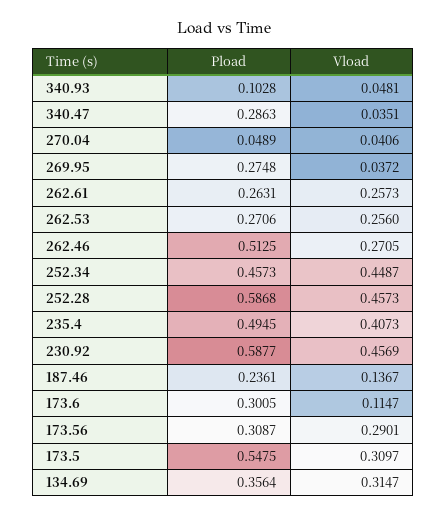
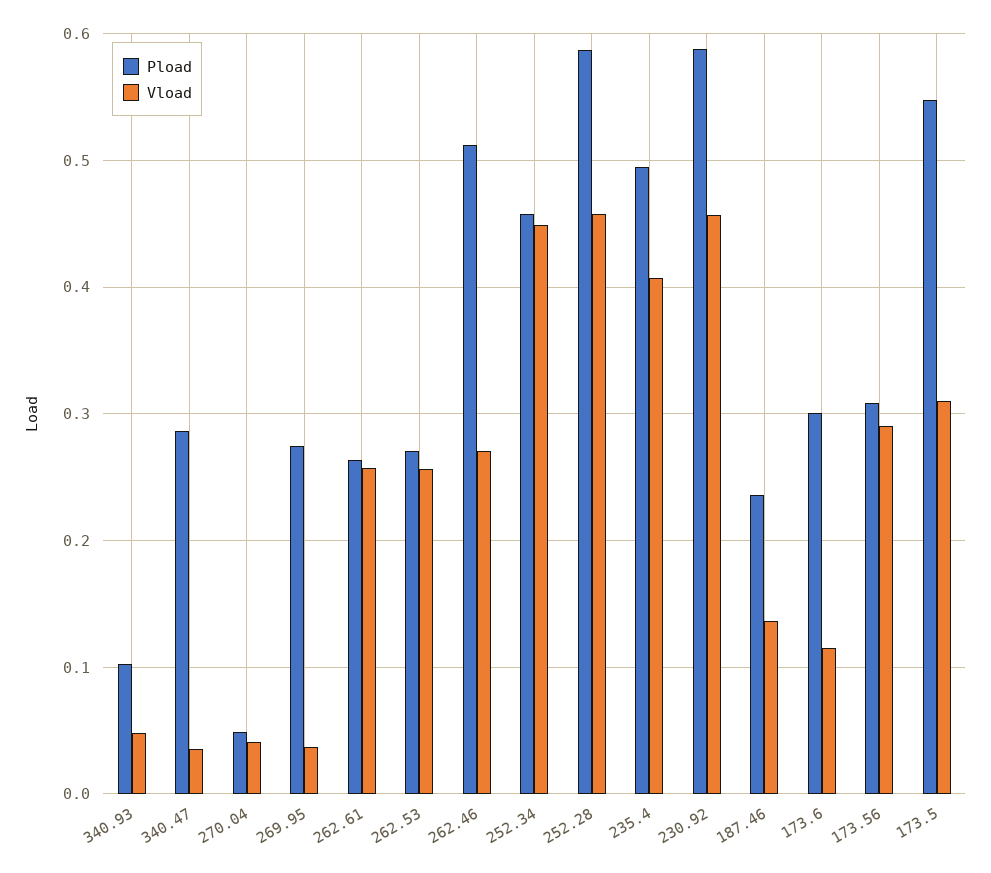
Pload, 134.69: 0.3564 -> none
Vload, 134.69: 0.3147 -> none

